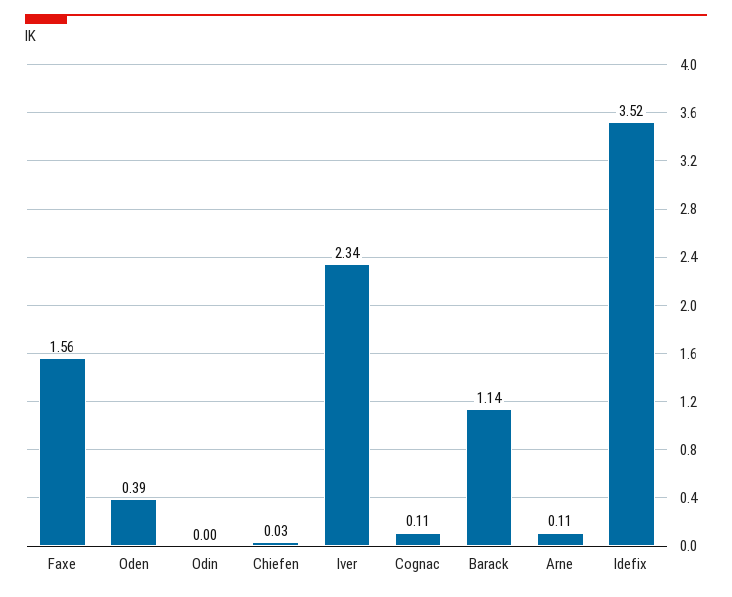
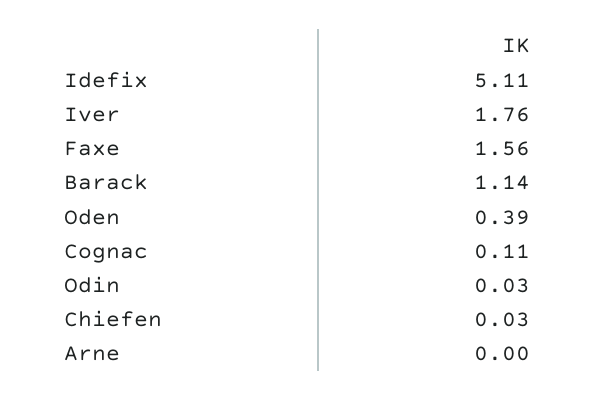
Odin: 0 -> 0.03
Iver: 2.34 -> 1.76
Arne: 0.11 -> 0
Idefix: 3.52 -> 5.11

